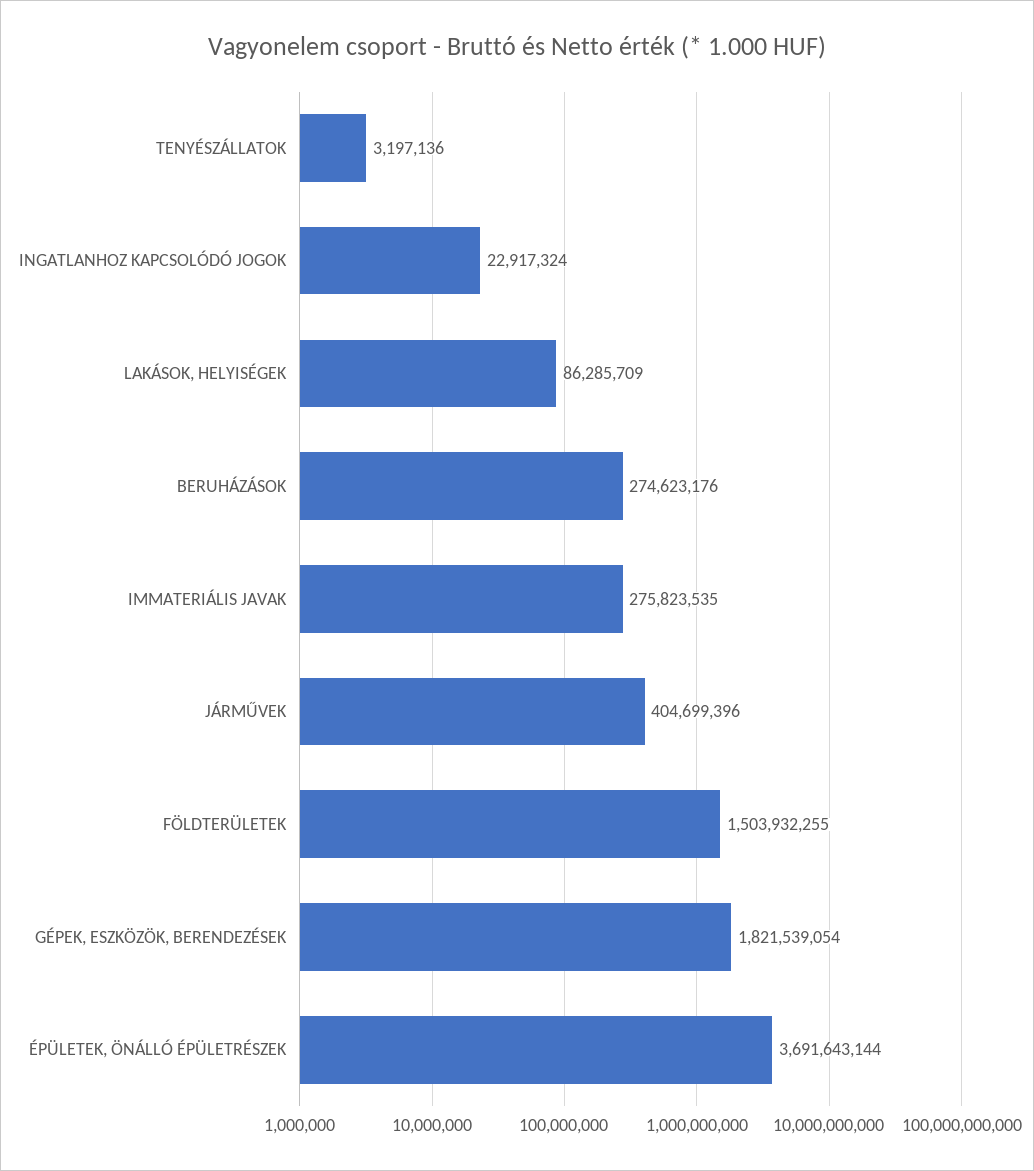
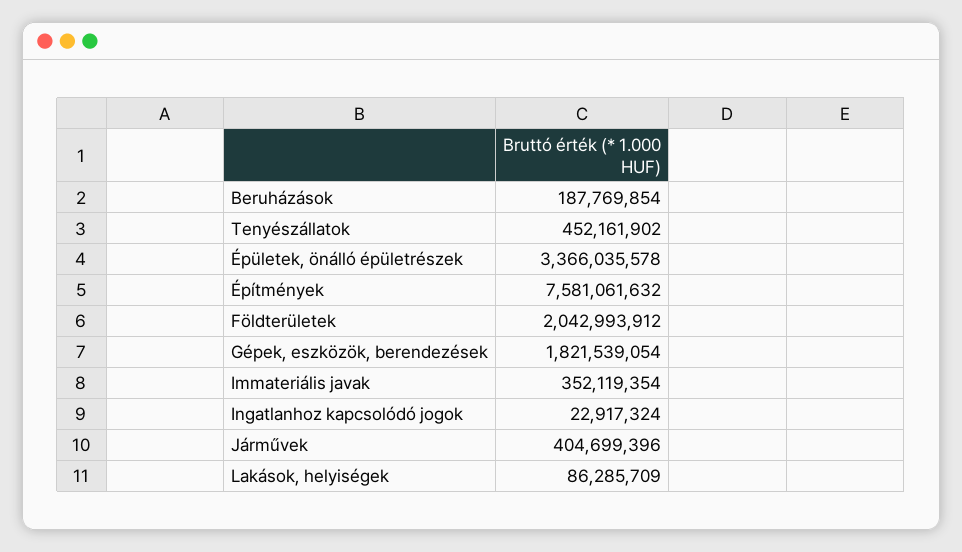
TENYÉSZÁLLATOK: 3197136 -> 452161902
BERUHÁZÁSOK: 274623176 -> 187769854
IMMATERIÁLIS JAVAK: 275823535 -> 352119354
FÖLDTERÜLETEK: 1503932255 -> 2042993912
ÉPÜLETEK, ÖNÁLLÓ ÉPÜLETRÉSZEK: 3691643144 -> 3366035578
Építmények: none -> 7581061632

